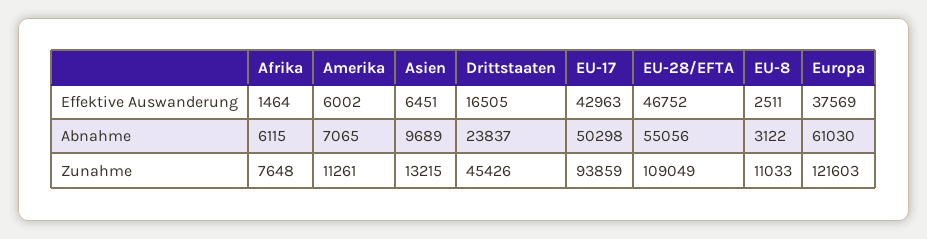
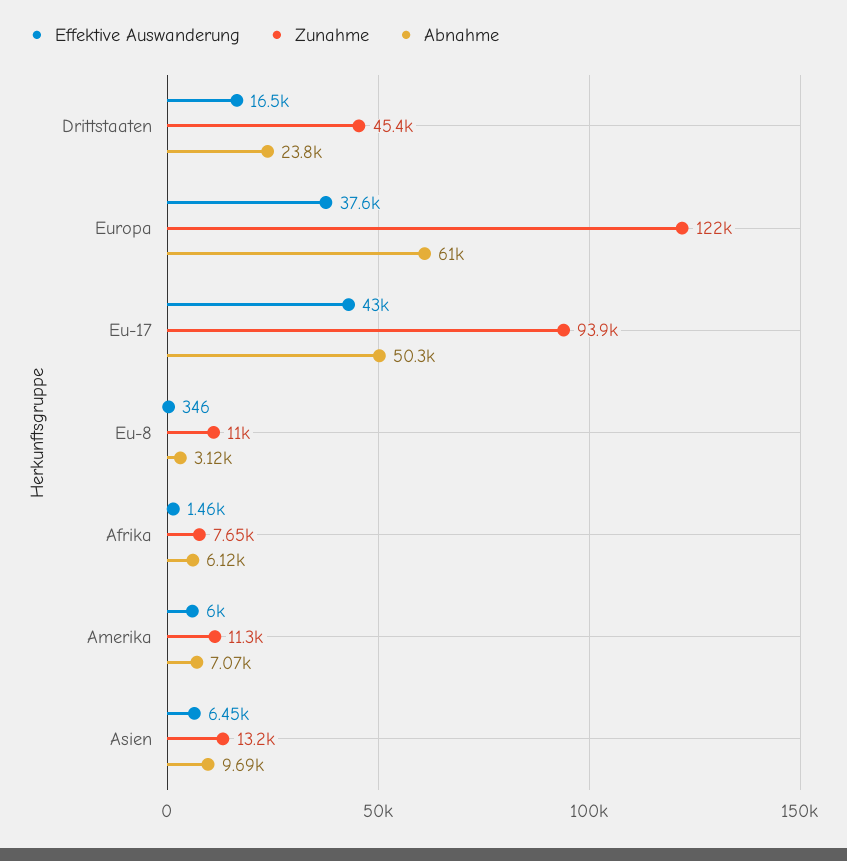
Effektive Auswanderung, EU-28/EFTA: 46752 -> none
Effektive Auswanderung, EU-8: 2511 -> 346
Abnahme, EU-28/EFTA: 55056 -> none
Zunahme, EU-28/EFTA: 109049 -> none

